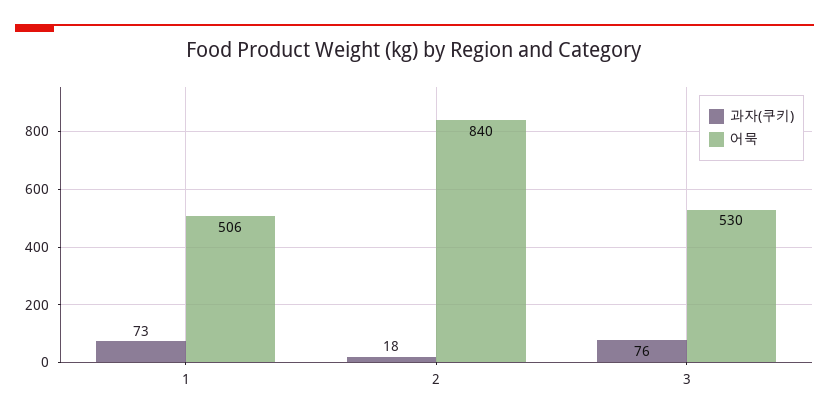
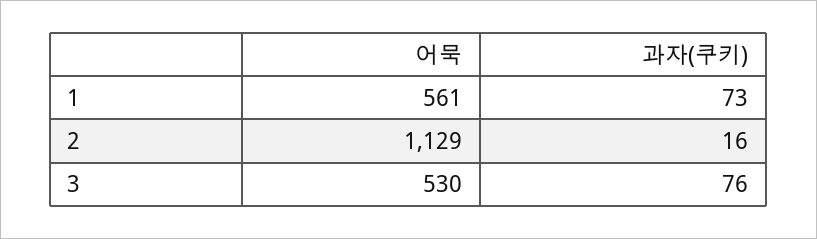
어묵, 1: 506 -> 561
과자(쿠키), 2: 18 -> 16
어묵, 2: 840 -> 1129

